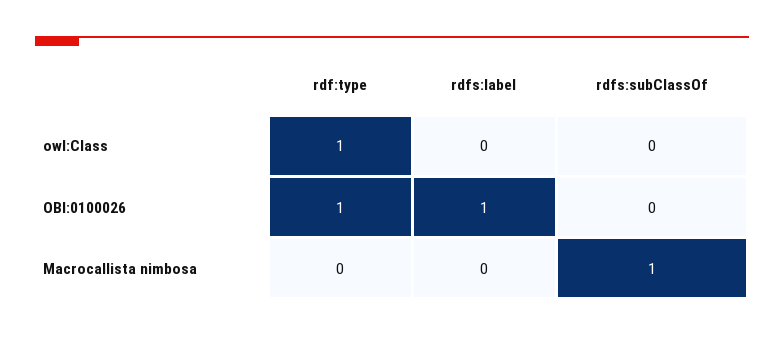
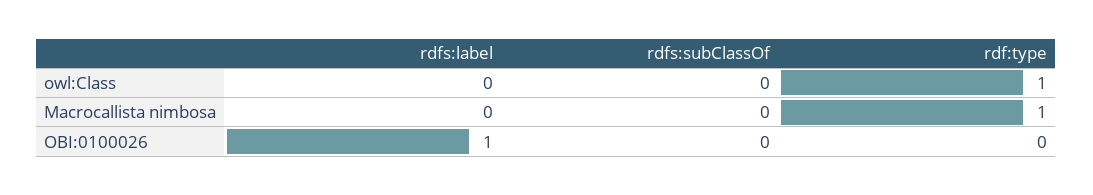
rdf:type, OBI:0100026: 1 -> 0
rdf:type, Macrocallista nimbosa: 0 -> 1
rdfs:subClassOf, Macrocallista nimbosa: 1 -> 0

